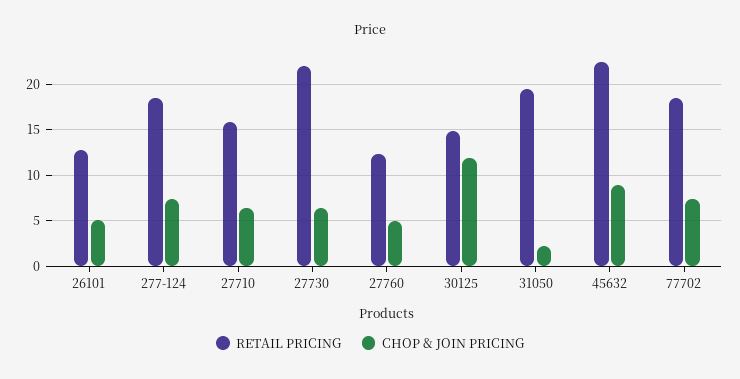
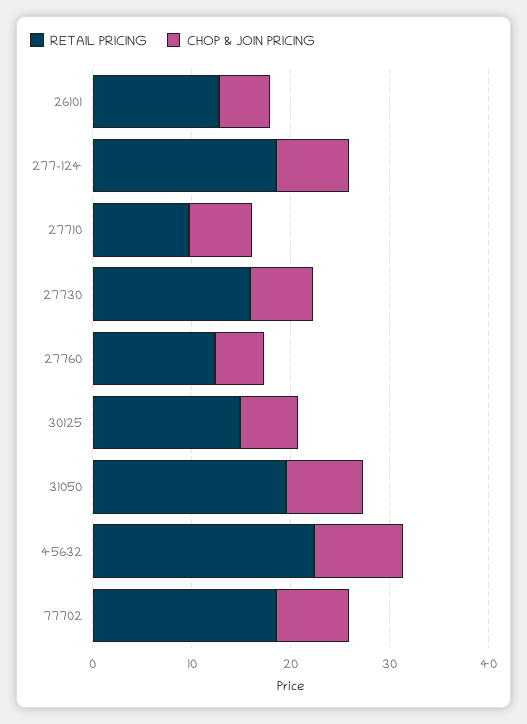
RETAIL PRICING, 27710: 16 -> 10
RETAIL PRICING, 27730: 22 -> 16
CHOP & JOIN PRICING, 30125: 12 -> 6
CHOP & JOIN PRICING, 31050: 2 -> 8

